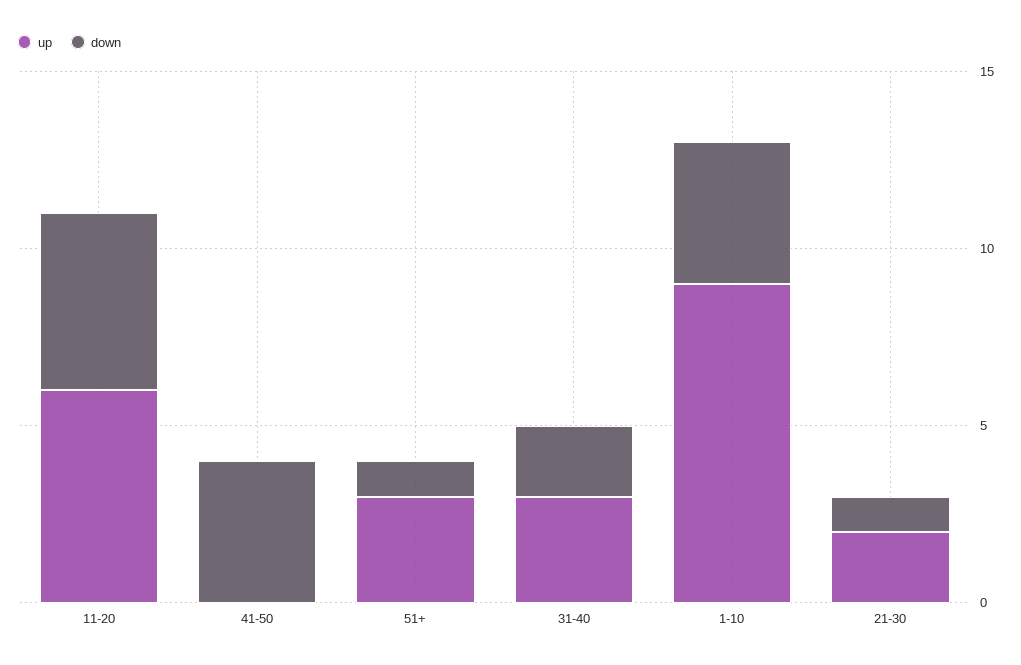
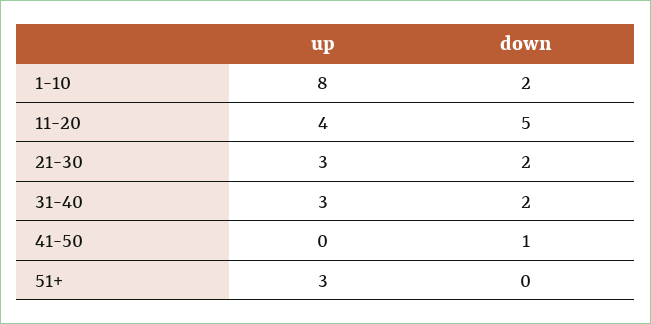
up, 11-20: 6 -> 4
down, 41-50: 4 -> 1
down, 51+: 1 -> 0
up, 1-10: 9 -> 8
down, 1-10: 4 -> 2
up, 21-30: 2 -> 3
down, 21-30: 1 -> 2

